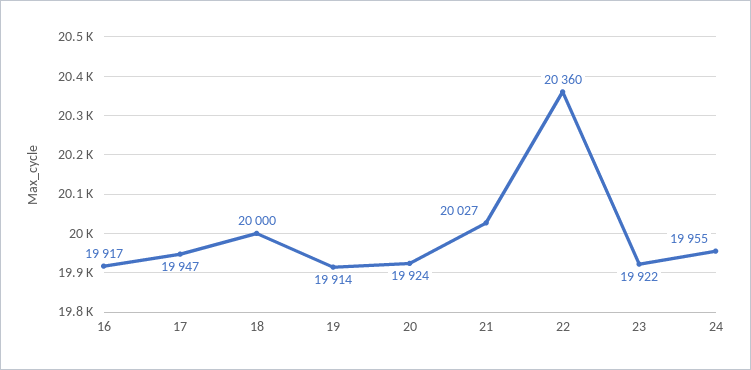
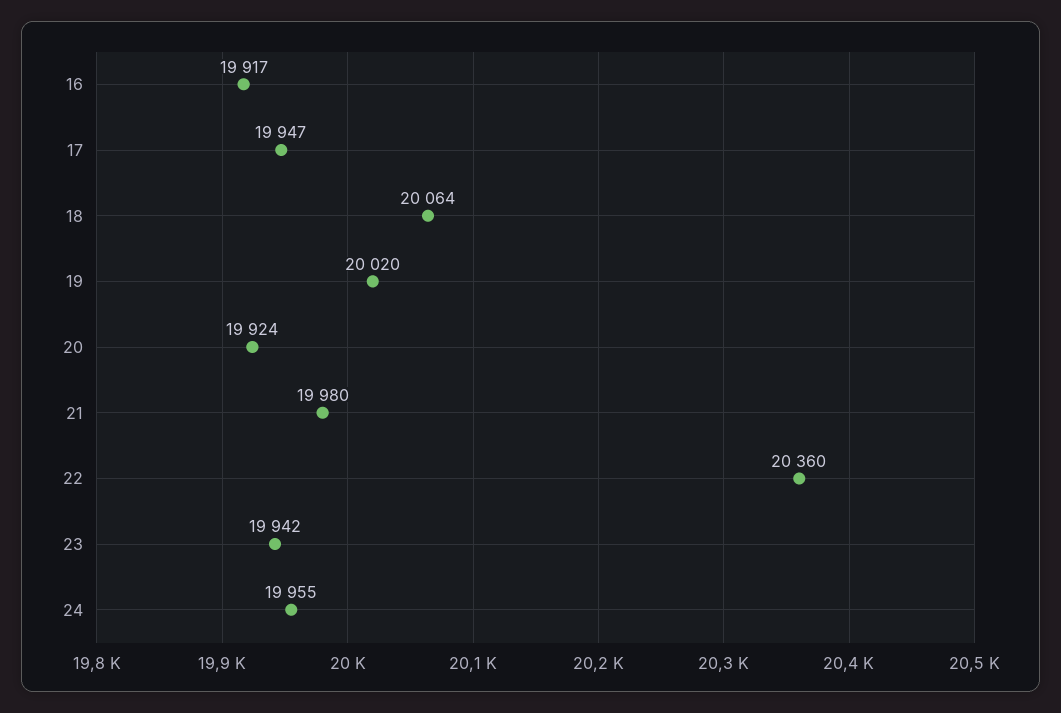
18: 20000 -> 20064
19: 19914 -> 20020
21: 20027 -> 19980
23: 19922 -> 19942

